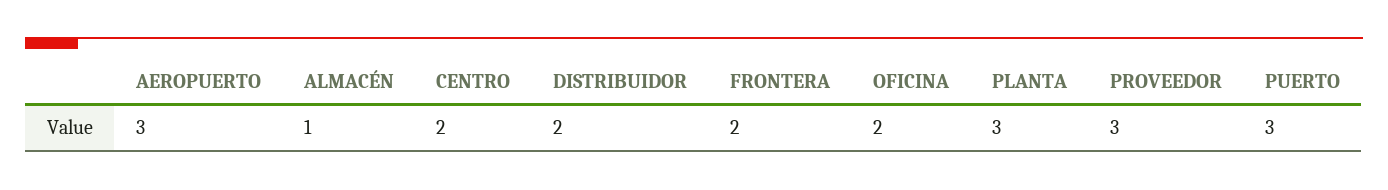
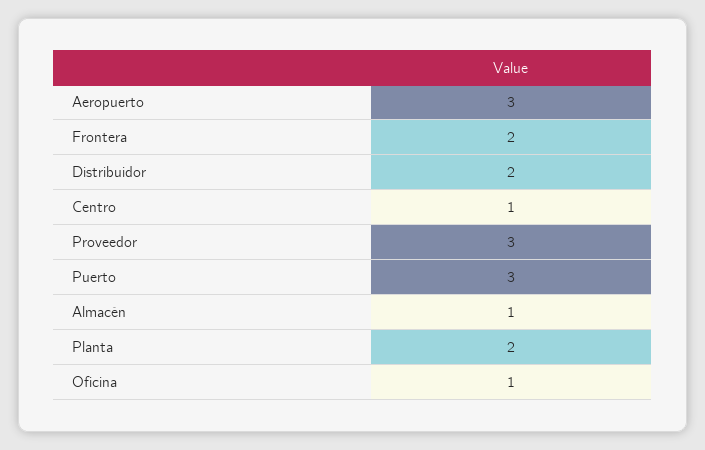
CENTRO: 2 -> 1
OFICINA: 2 -> 1
PLANTA: 3 -> 2

